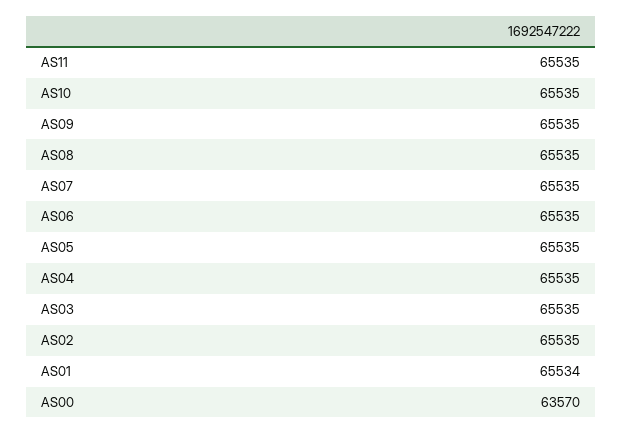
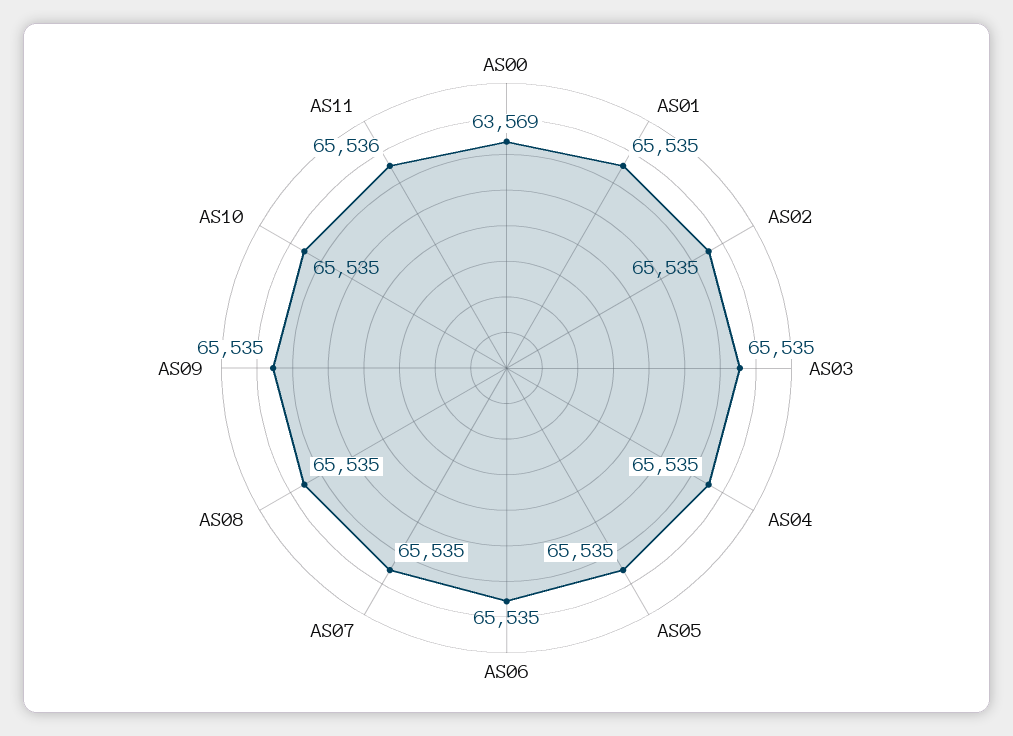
AS11: 65535 -> 65536
AS01: 65534 -> 65535
AS00: 63570 -> 63569

